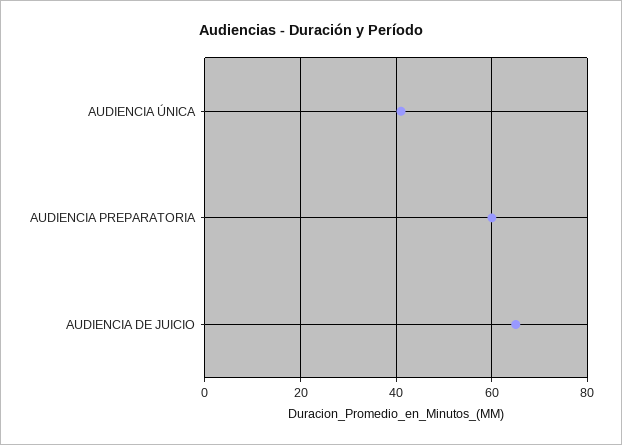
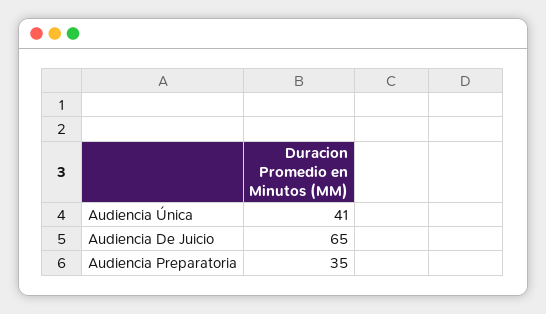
AUDIENCIA PREPARATORIA: 60 -> 35

